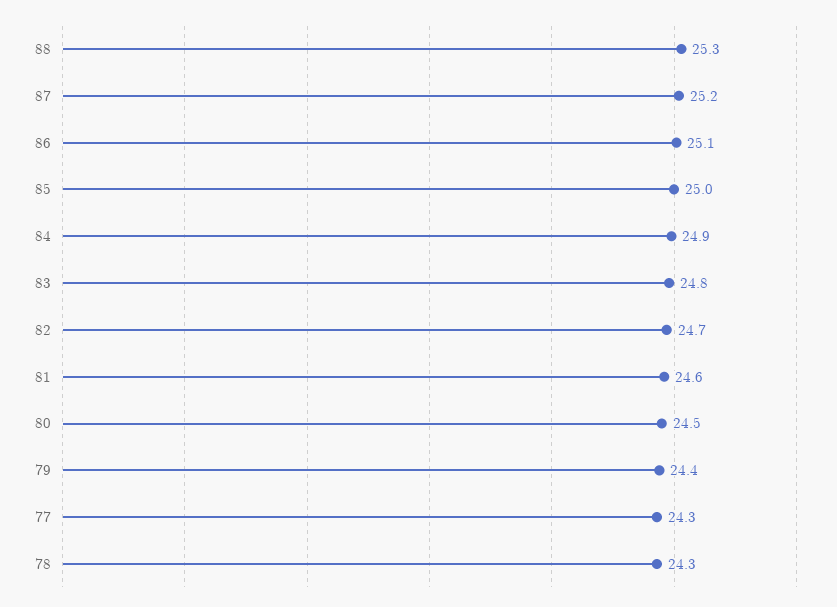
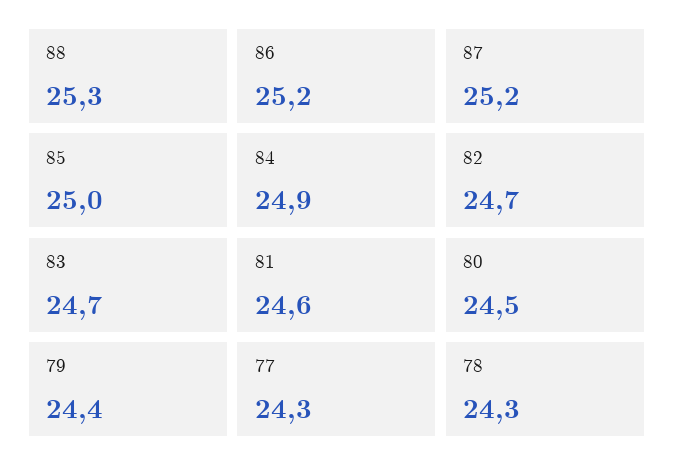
86: 25.1 -> 25.2
83: 24.8 -> 24.7

